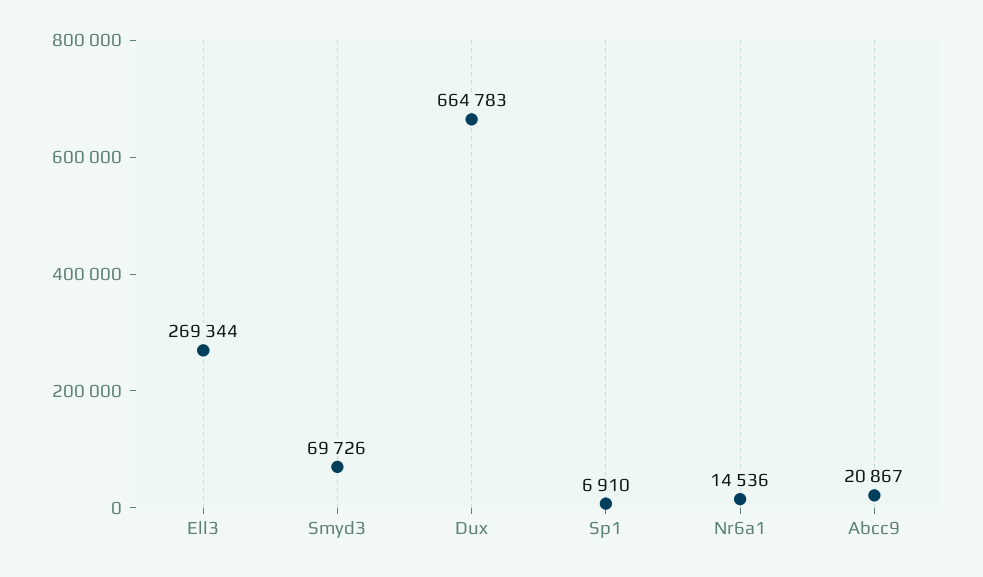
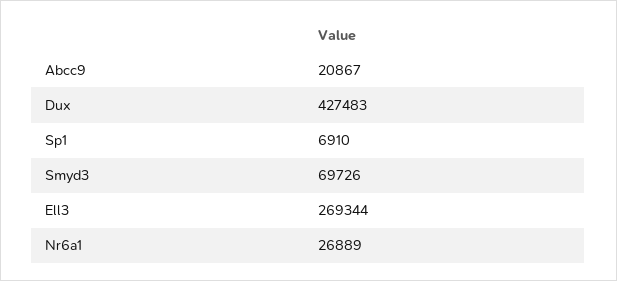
Dux: 664783 -> 427483
Nr6a1: 14536 -> 26889

